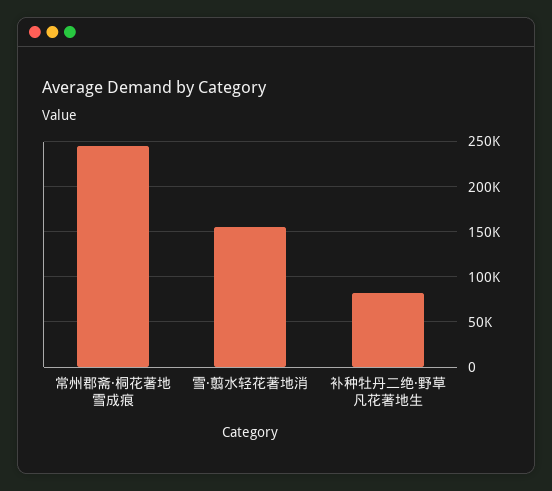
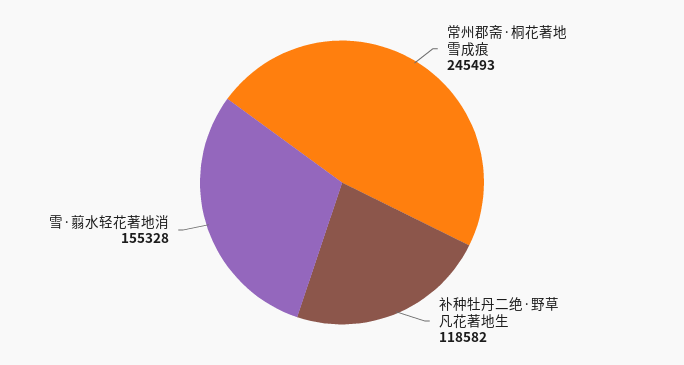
补种牡丹二绝·野草凡花著地生: 80000 -> 118582

